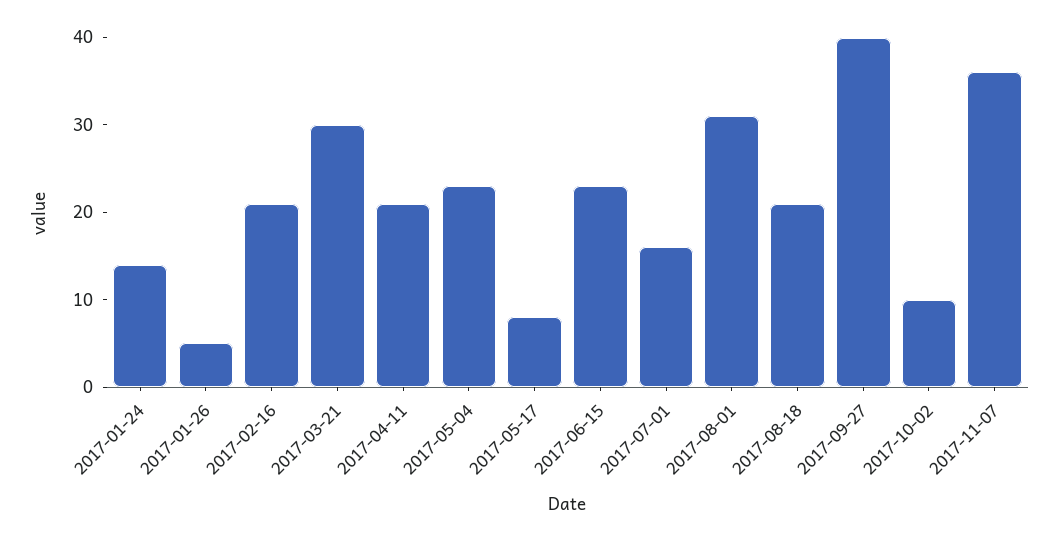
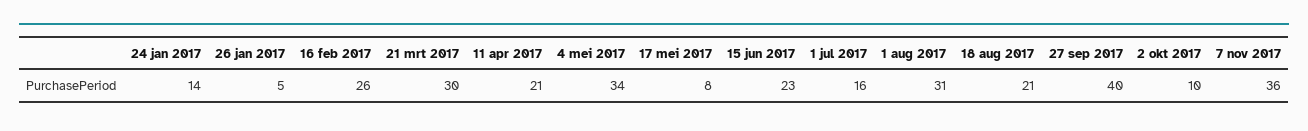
2017-02-16: 21 -> 26
2017-05-04: 23 -> 34

